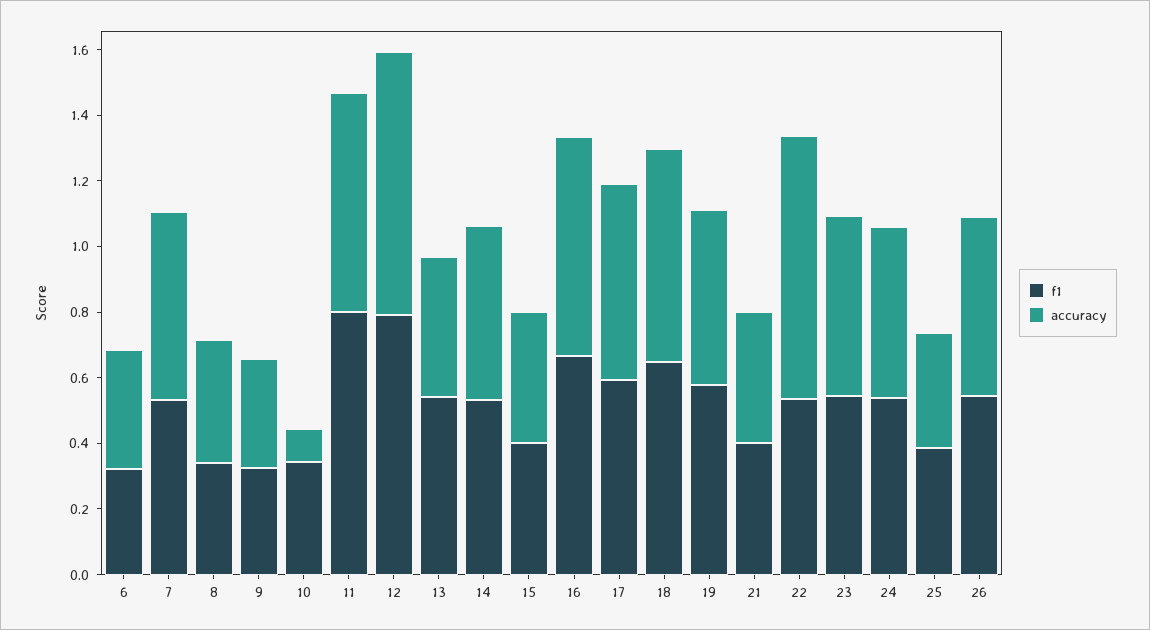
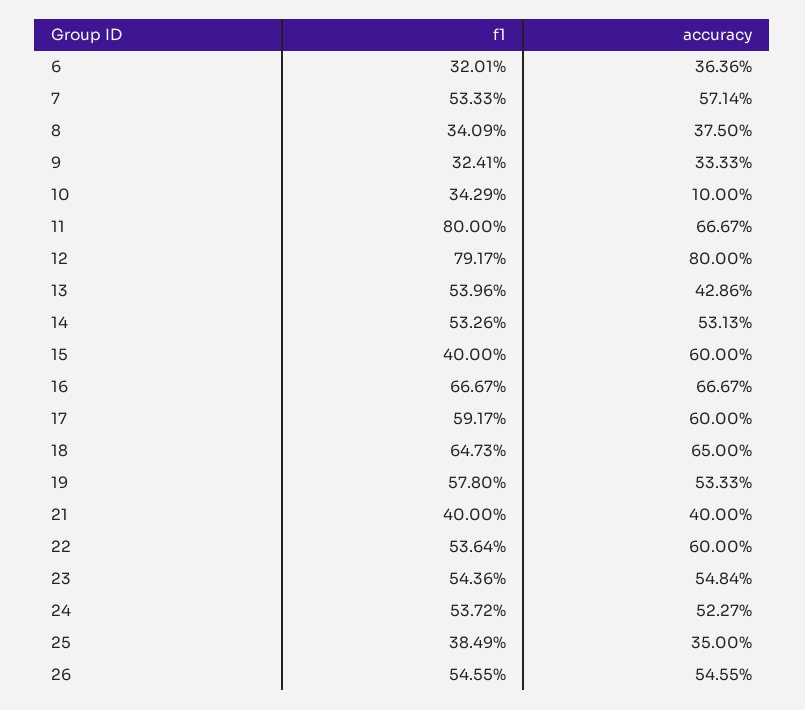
accuracy, 15: 0.4 -> 0.6
accuracy, 22: 0.8 -> 0.6

